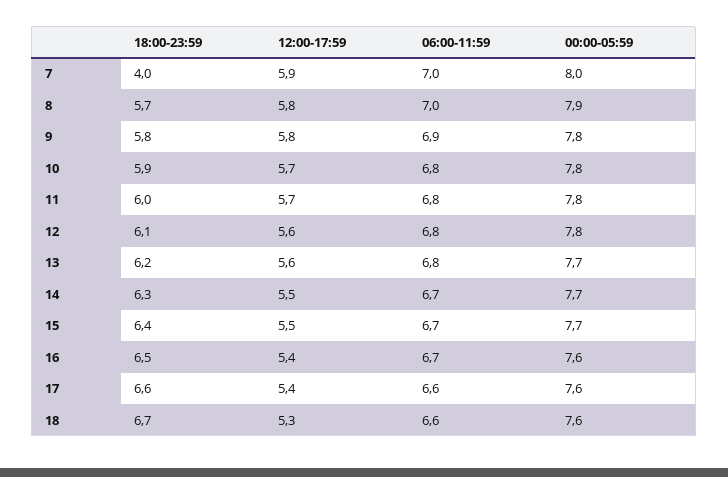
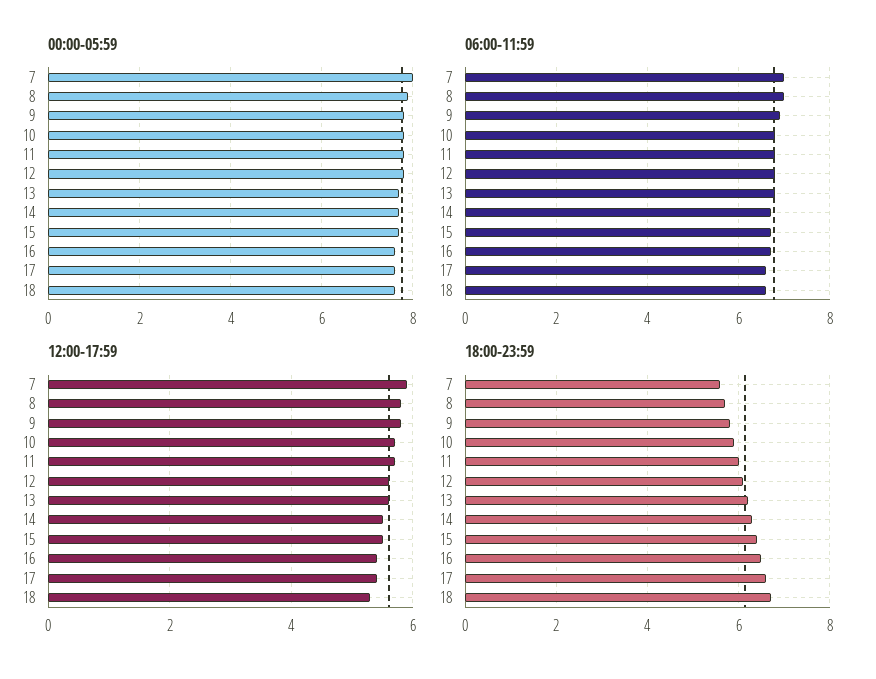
18:00-23:59, 7: 4 -> 5.5

